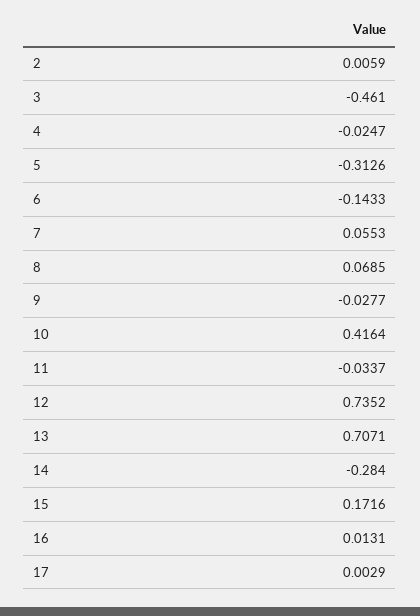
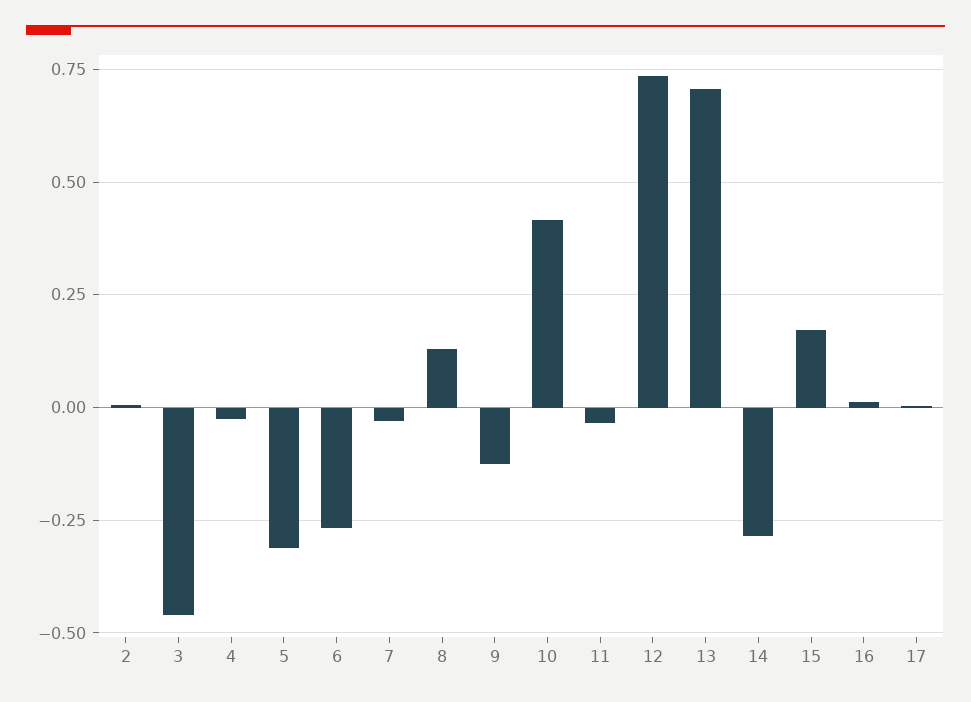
6: -0.1433 -> -0.275
7: 0.0553 -> -0.025
8: 0.0685 -> 0.125
9: -0.0277 -> -0.125

